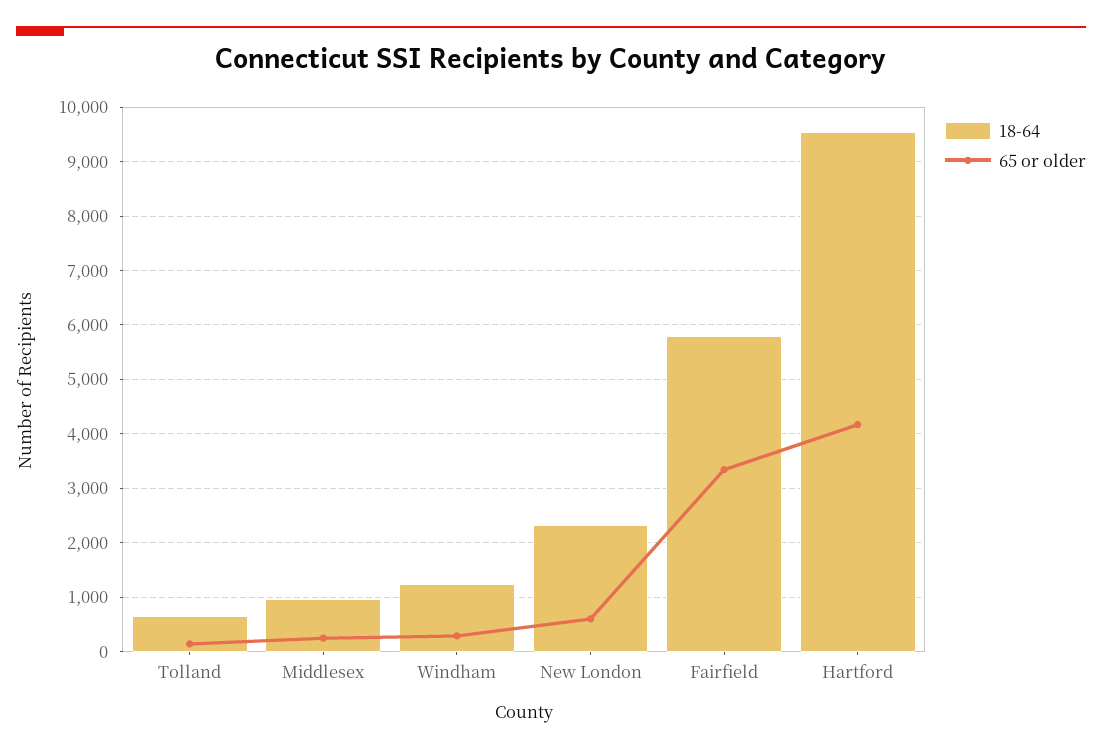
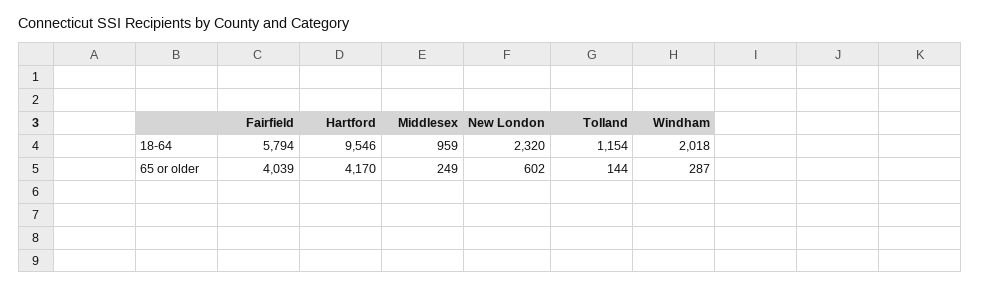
18-64, Tolland: 600 -> 1154
18-64, Windham: 1200 -> 2018
65 or older, Fairfield: 3400 -> 4039

